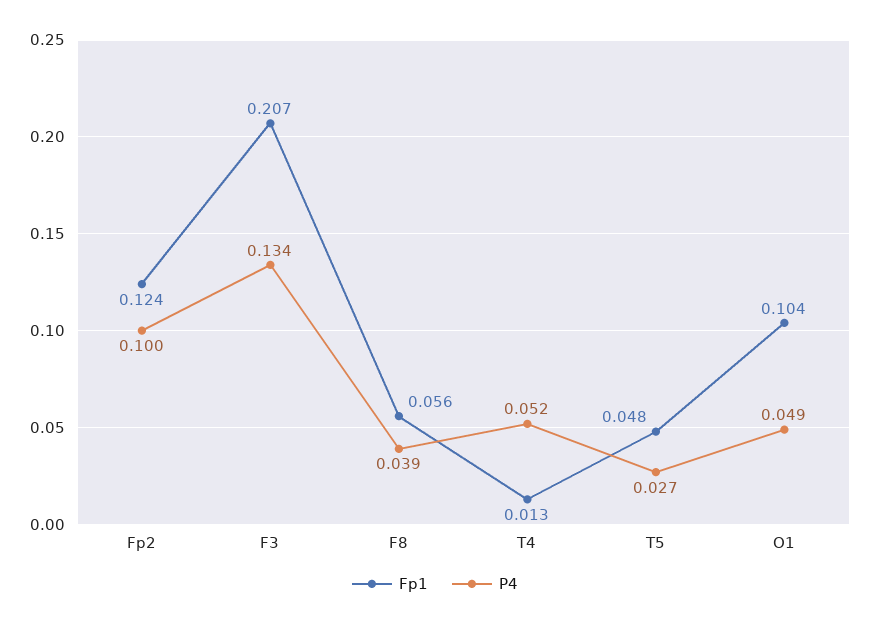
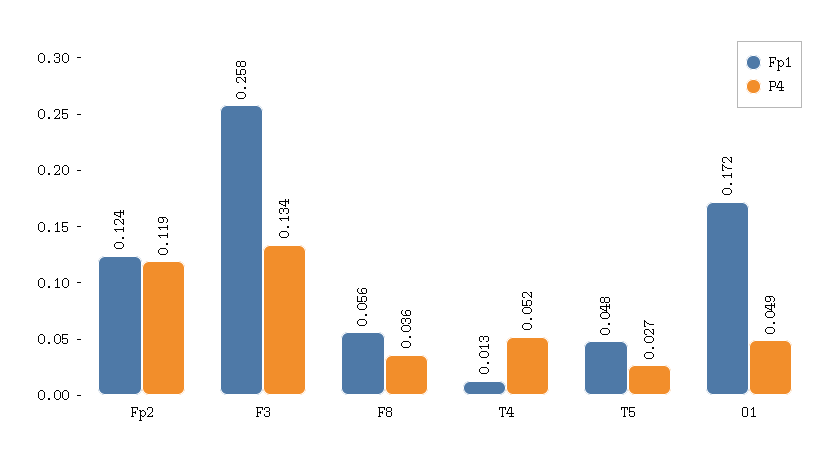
P4, Fp2: 0.1 -> 0.119
Fp1, F3: 0.207 -> 0.258
P4, F8: 0.039 -> 0.036
Fp1, O1: 0.104 -> 0.172

